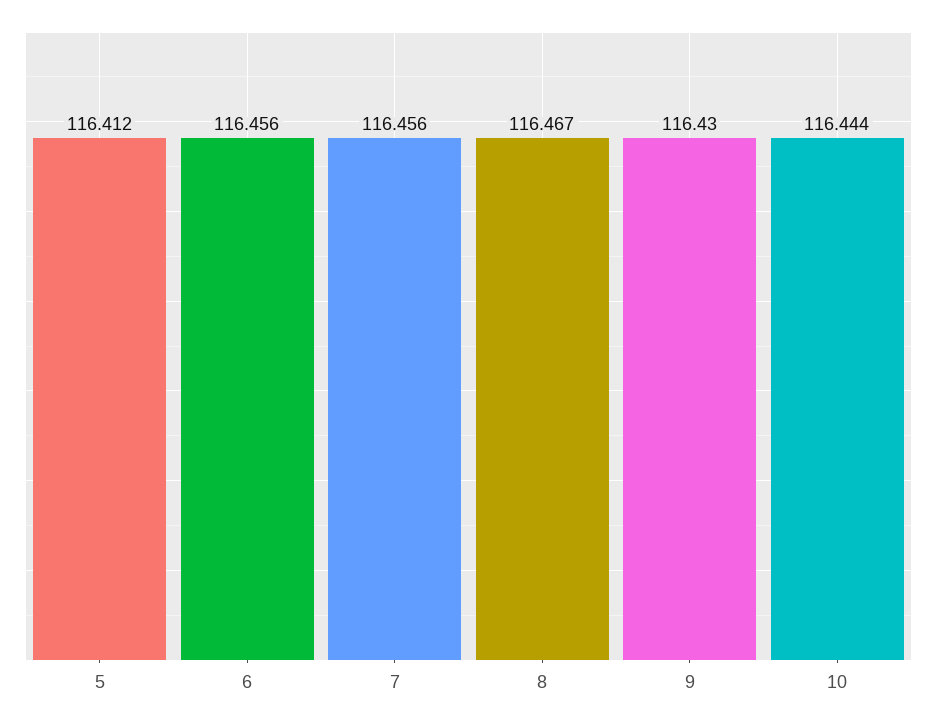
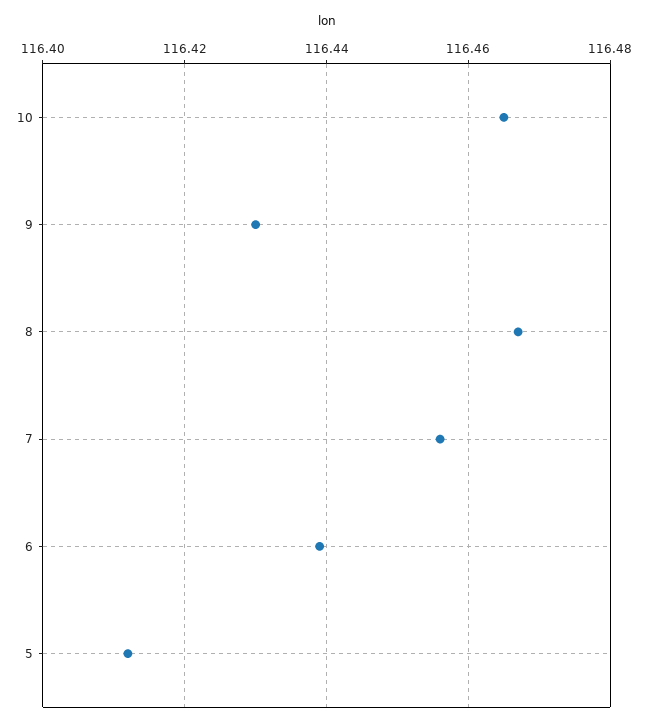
6: 116.456 -> 116.44
10: 116.444 -> 116.465

